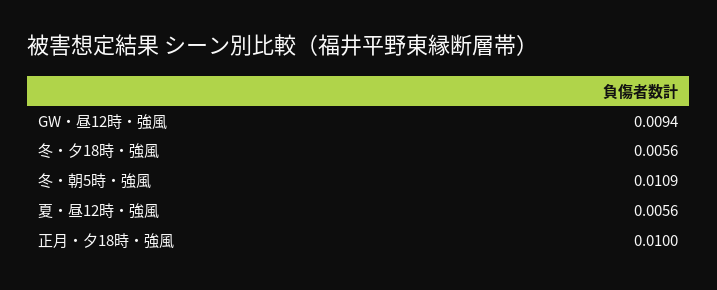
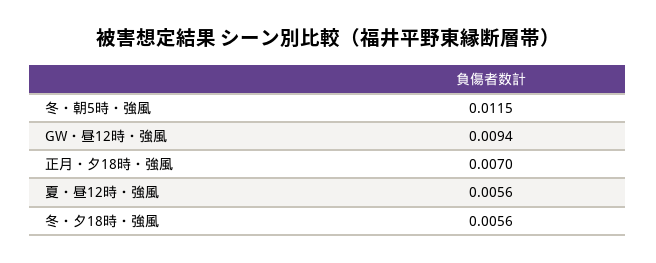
冬・朝5時・強風: 0.0109 -> 0.0115
正月・夕18時・強風: 0.01 -> 0.007

